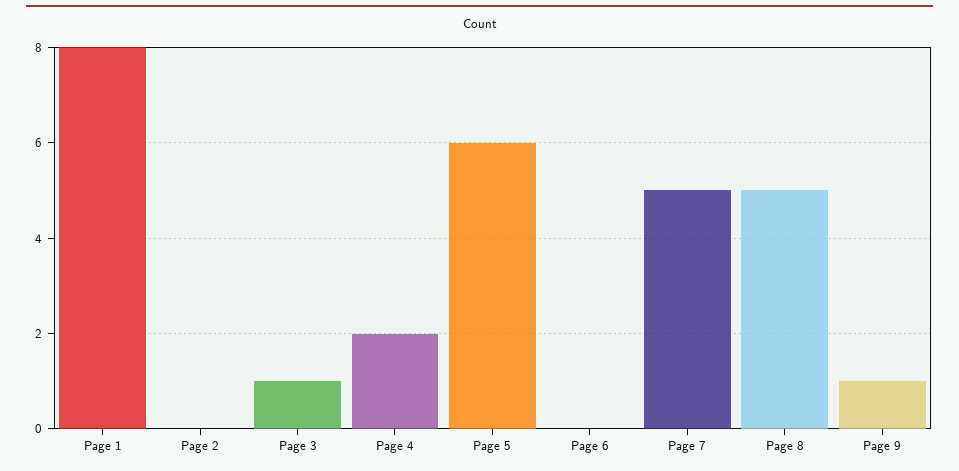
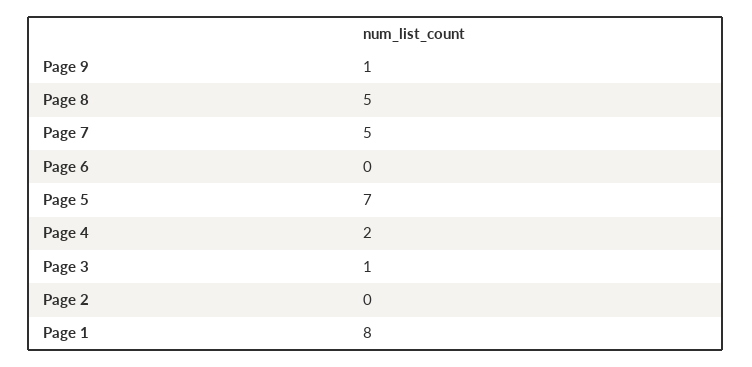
Page 5: 6 -> 7

